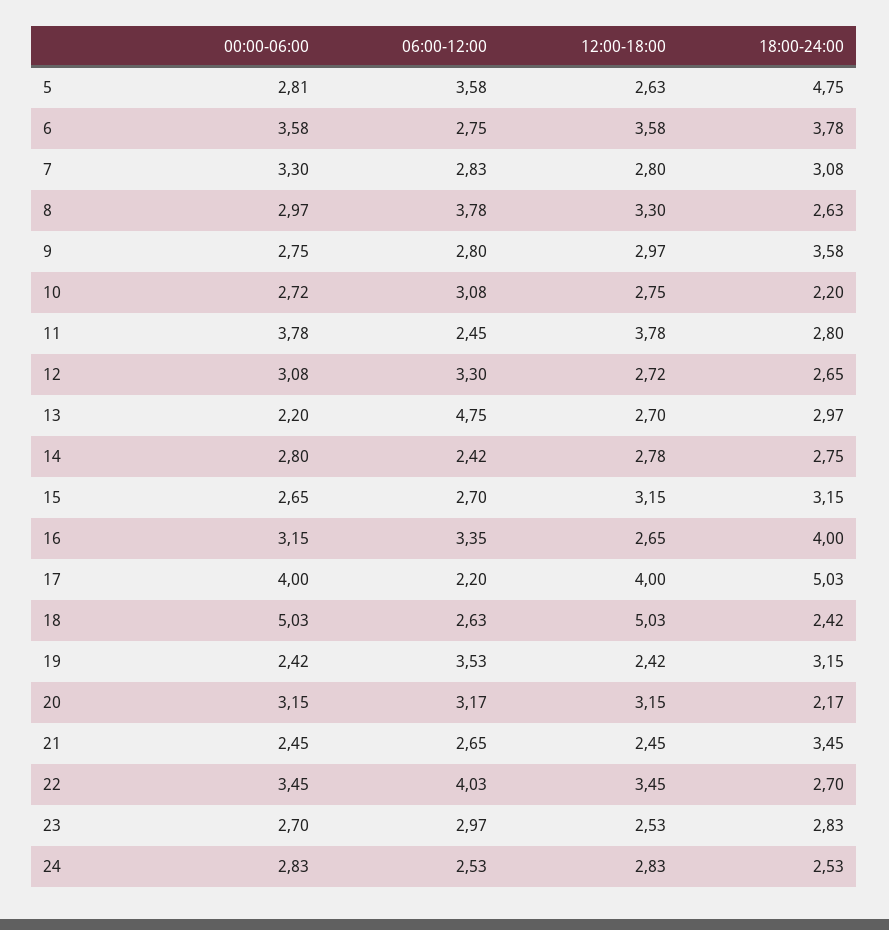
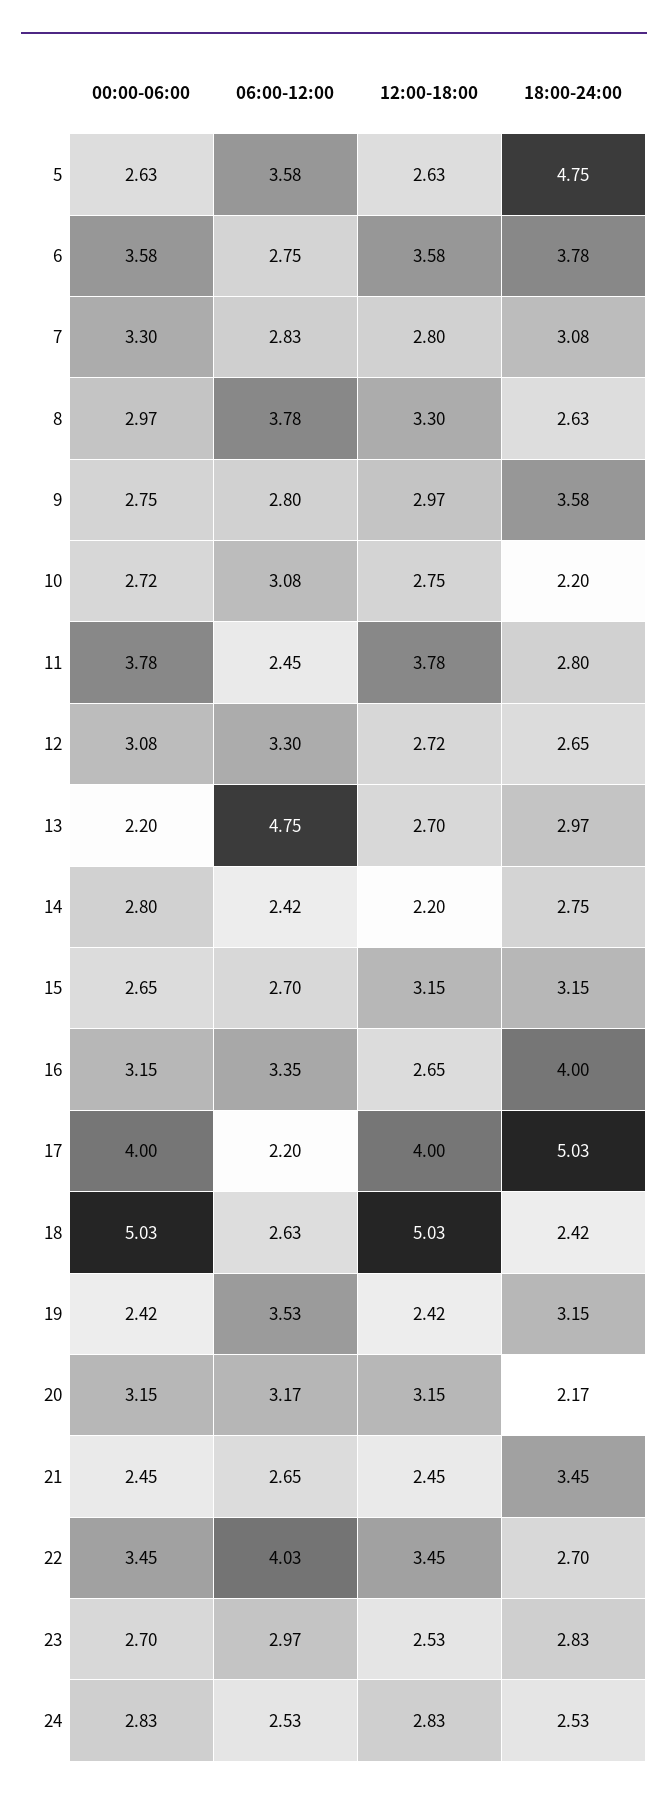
00:00-06:00, 5: 2.81 -> 2.63
12:00-18:00, 14: 2.78 -> 2.2

